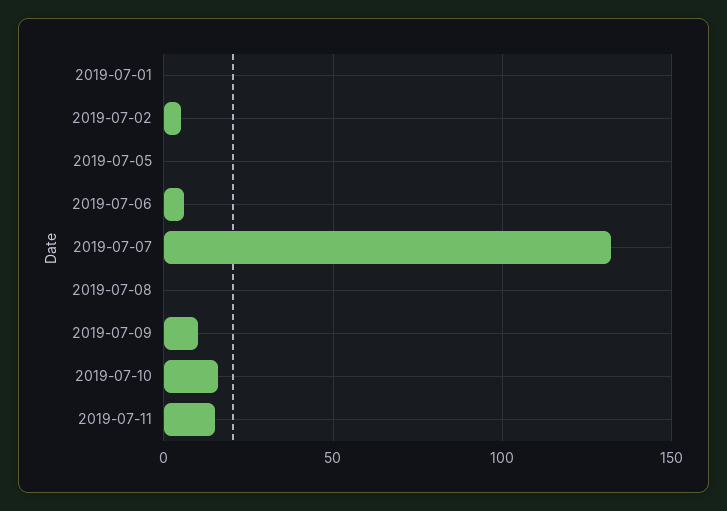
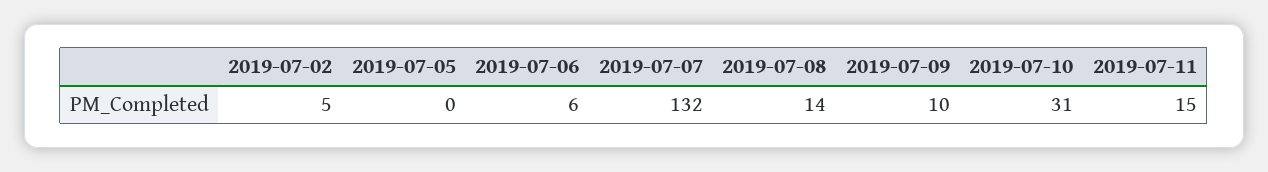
2019-07-01: 0 -> none
2019-07-08: 0 -> 14
2019-07-10: 15 -> 31

